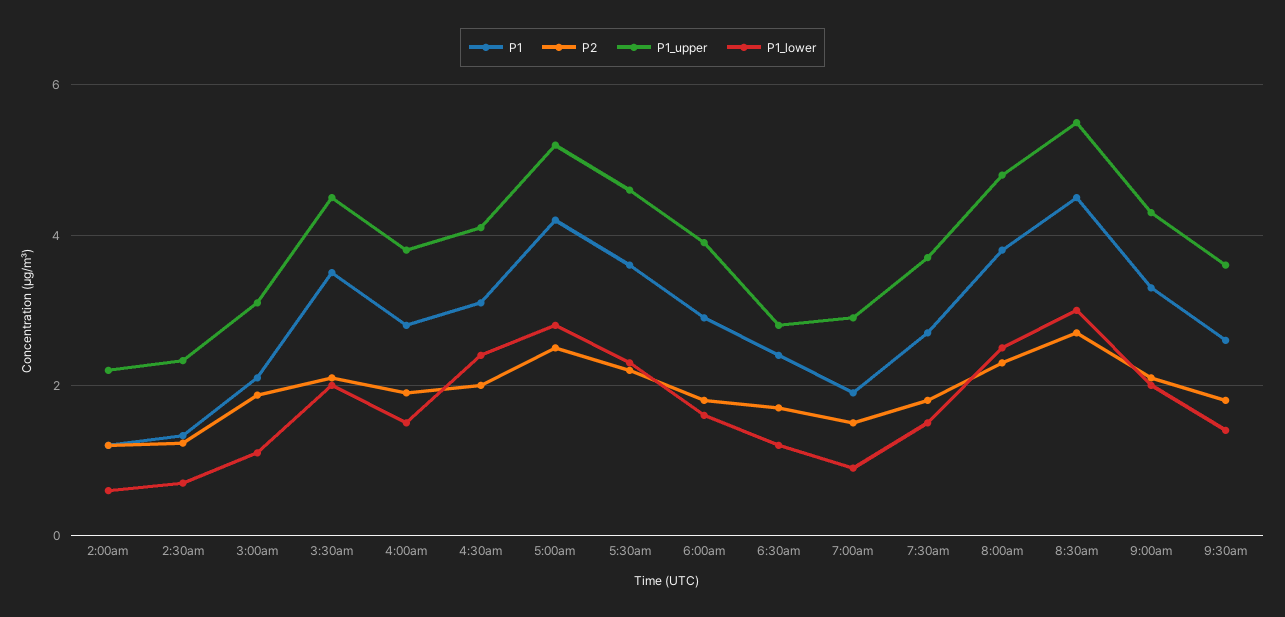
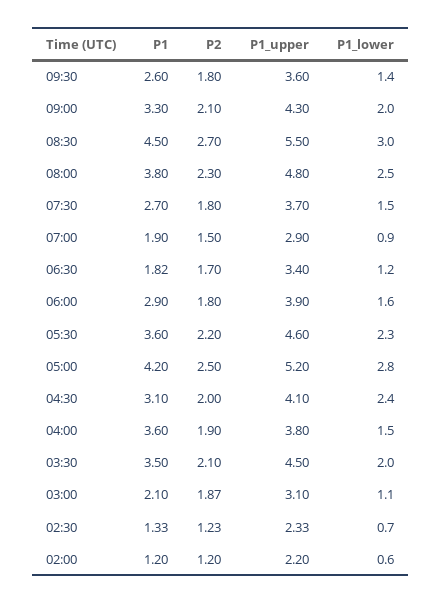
P1, 4:00am: 2.8 -> 3.6
P1, 6:30am: 2.4 -> 1.82
P1_upper, 6:30am: 2.8 -> 3.4

